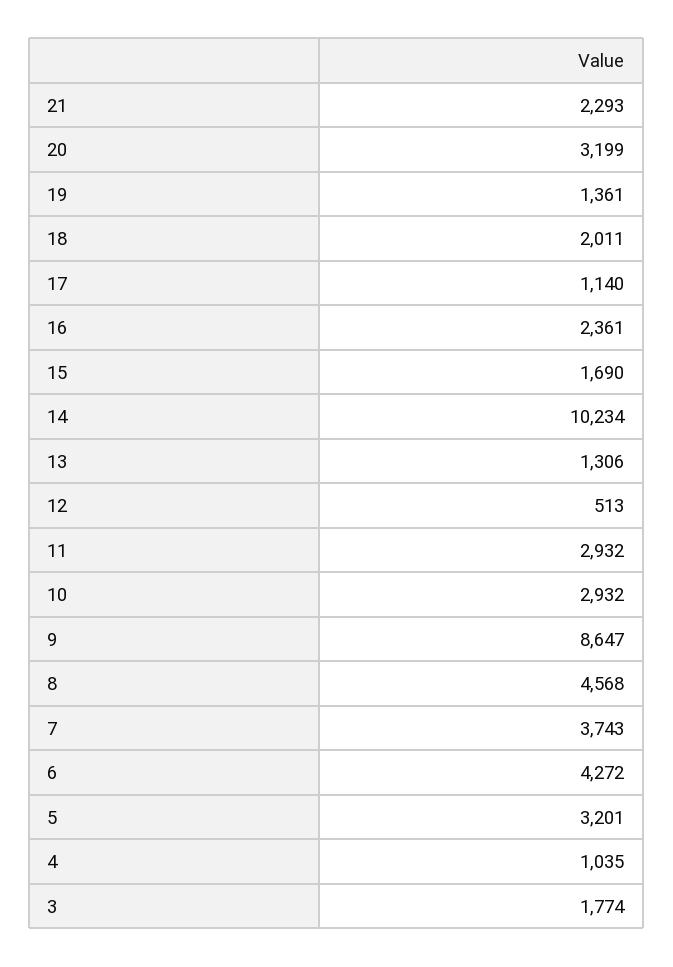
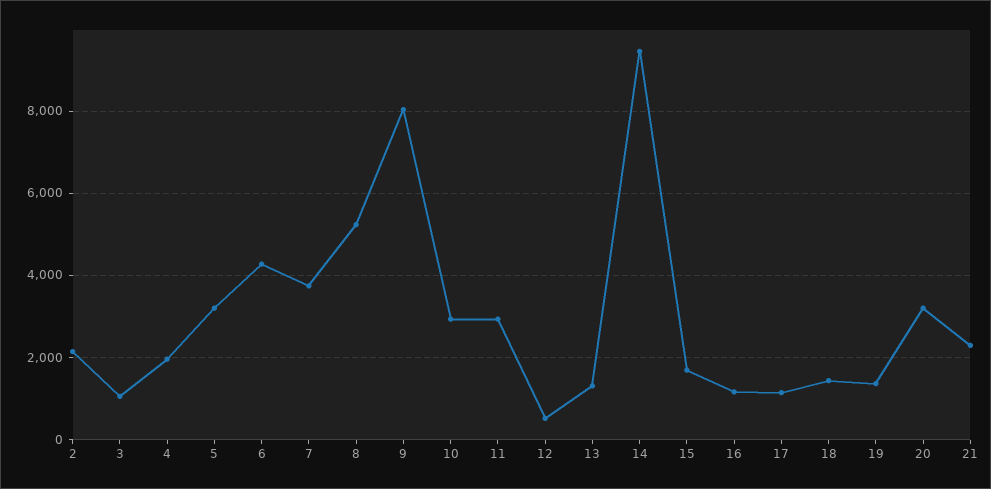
18: 2011 -> 1400
16: 2361 -> 1200
14: 10234 -> 9400
9: 8647 -> 8000
8: 4568 -> 5200
4: 1035 -> 2000
3: 1774 -> 1000
2: none -> 2200

